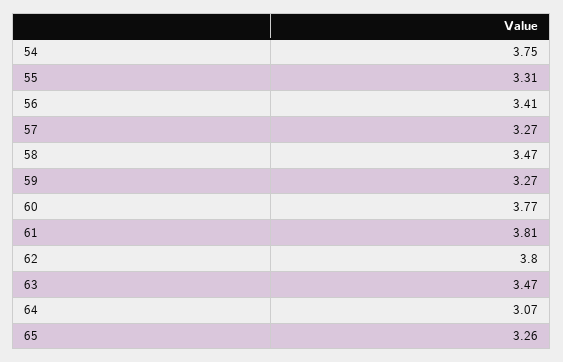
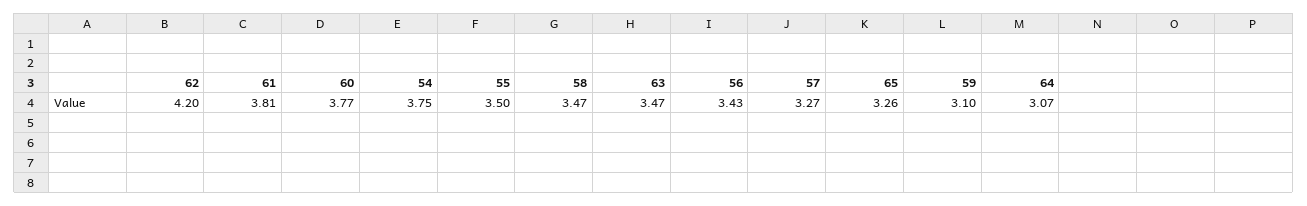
55: 3.31 -> 3.5
56: 3.41 -> 3.43
59: 3.27 -> 3.1
62: 3.8 -> 4.2

